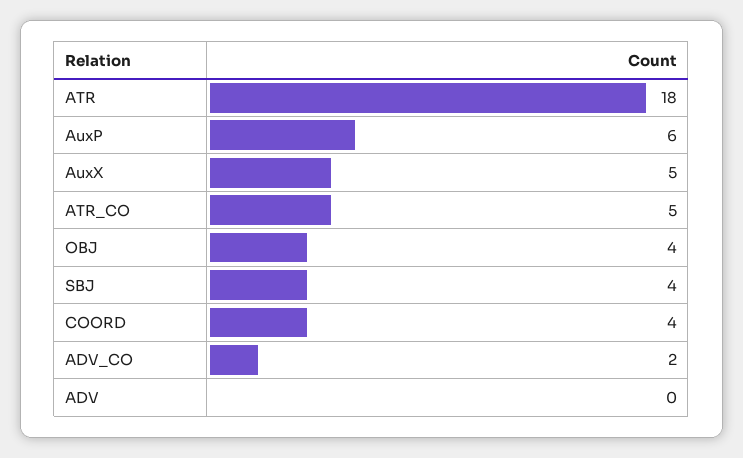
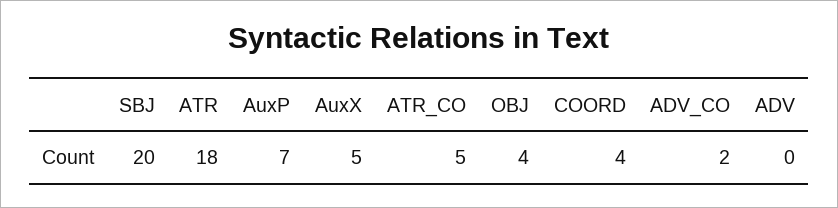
AuxP: 6 -> 7
SBJ: 4 -> 20

